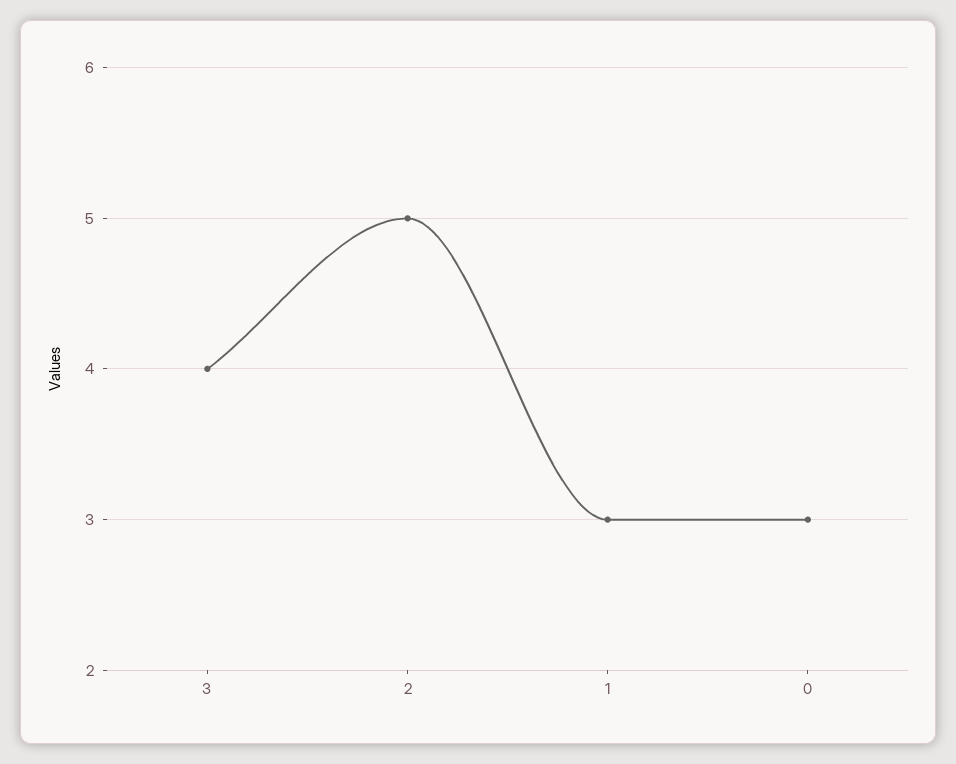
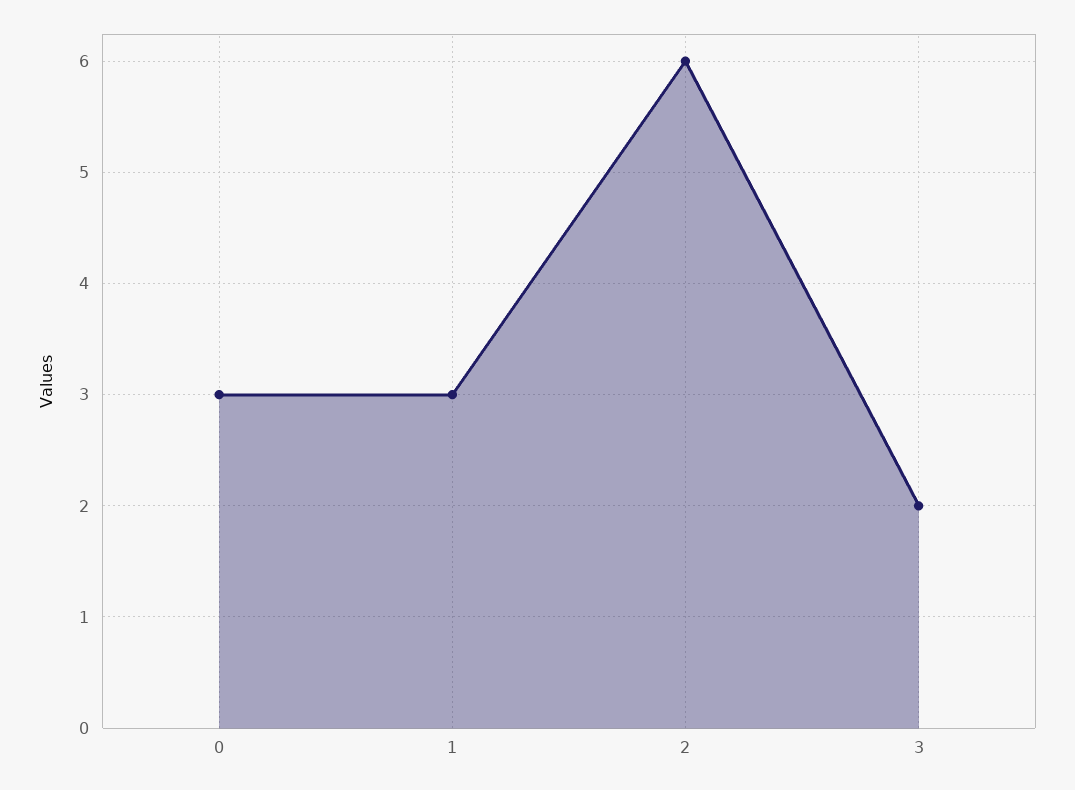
3: 4 -> 2
2: 5 -> 6

